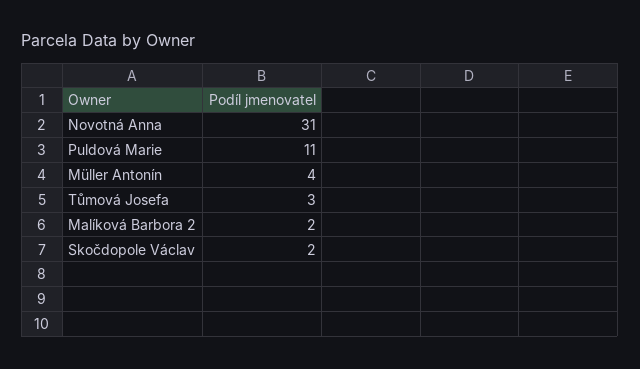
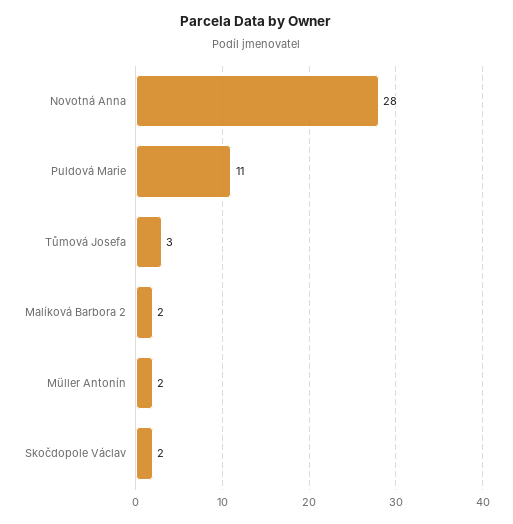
Novotná Anna: 31 -> 28
Müller Antonín: 4 -> 2

